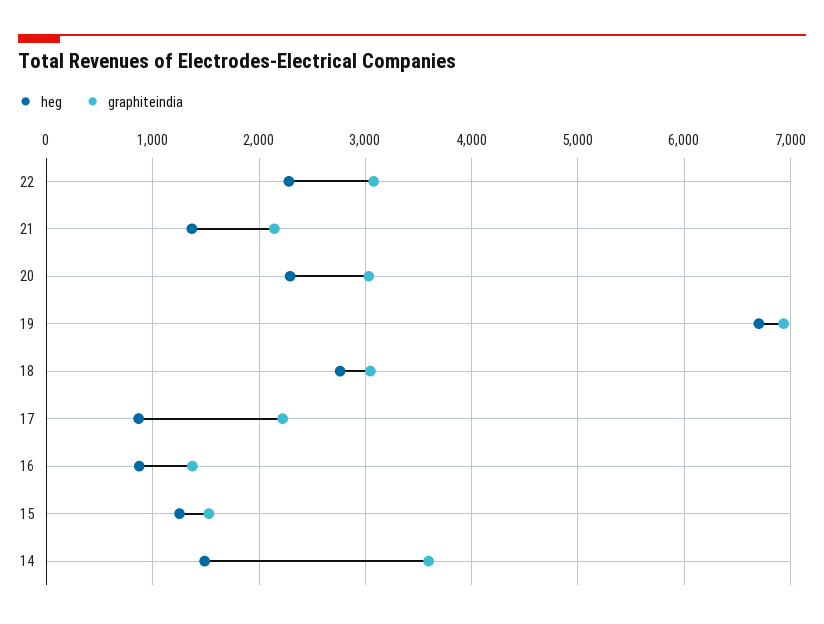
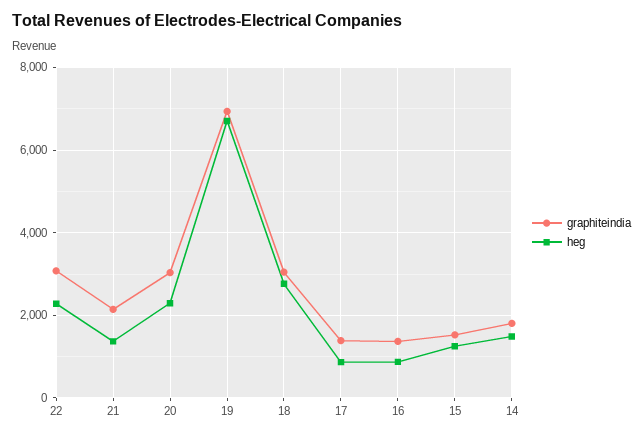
graphiteindia, 17: 2200 -> 1400
graphiteindia, 14: 3600 -> 1800

